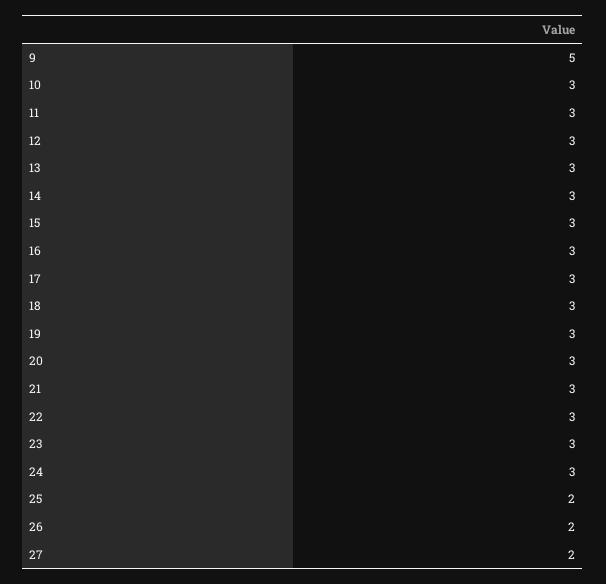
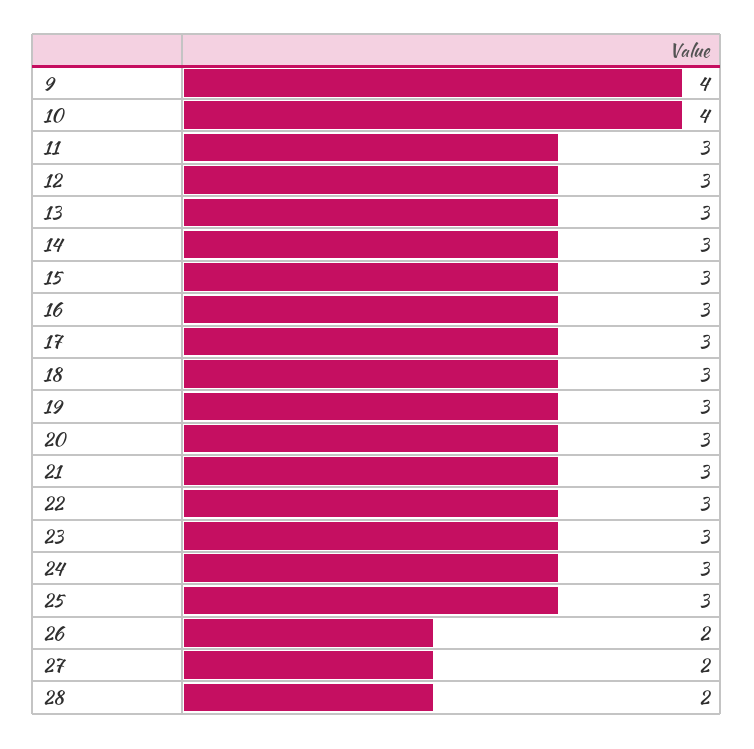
9: 5 -> 4
10: 3 -> 4
25: 2 -> 3
28: none -> 2

